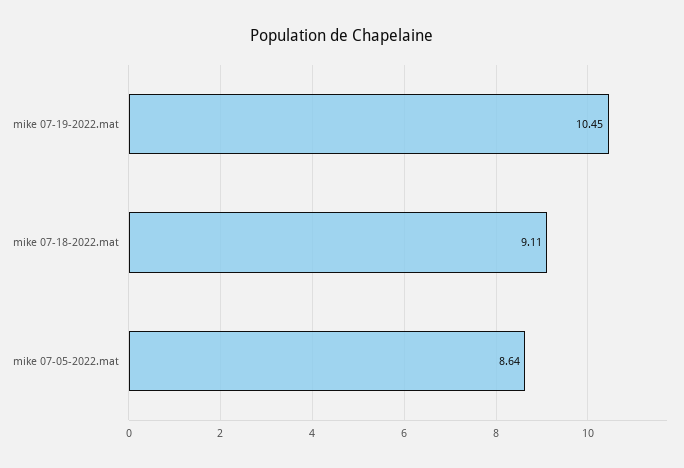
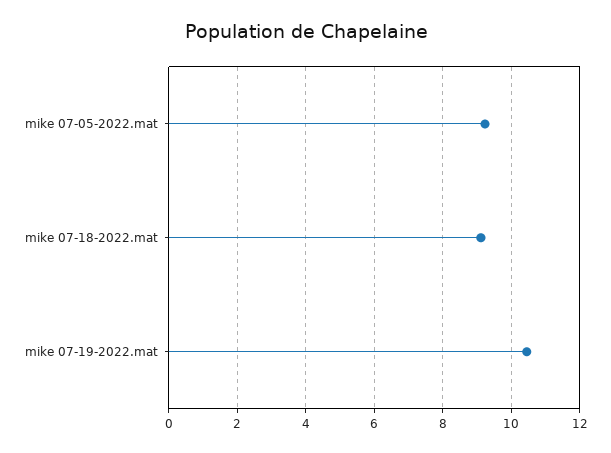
mike 07-05-2022.mat: 8.64 -> 9.2

